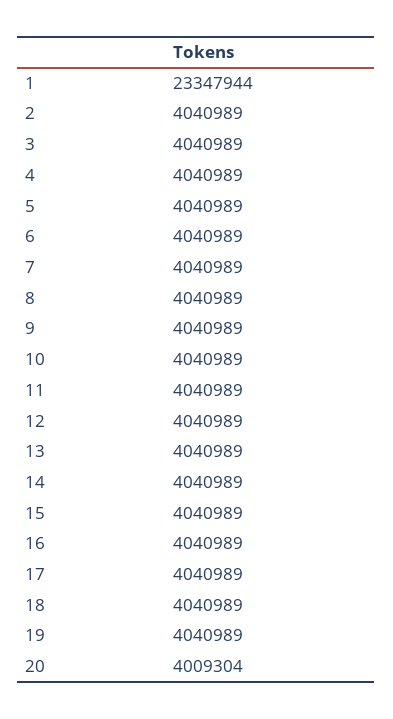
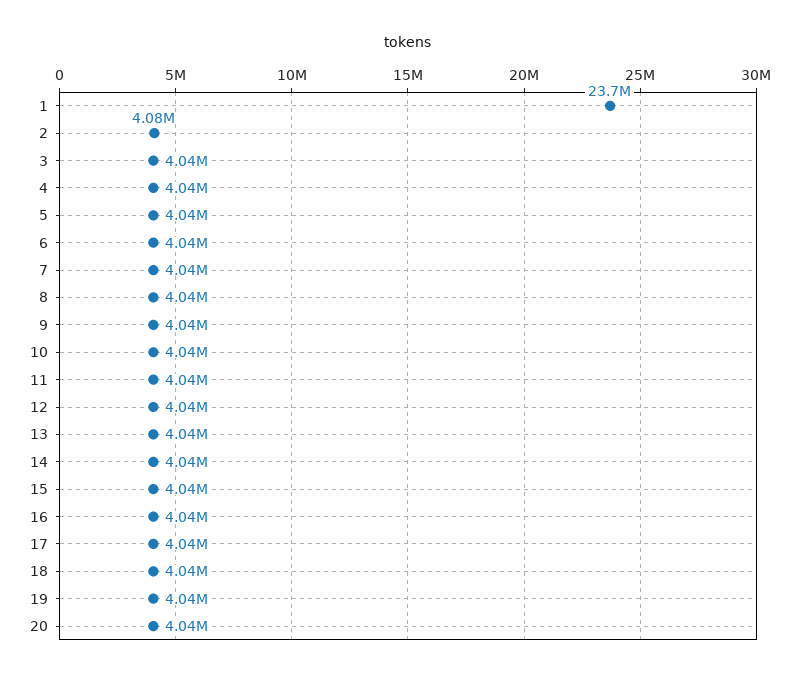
1: 23347944 -> 23700000
2: 4040989 -> 4080000
20: 4009304 -> 4040000

